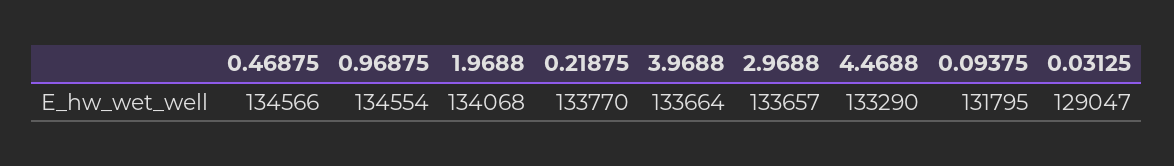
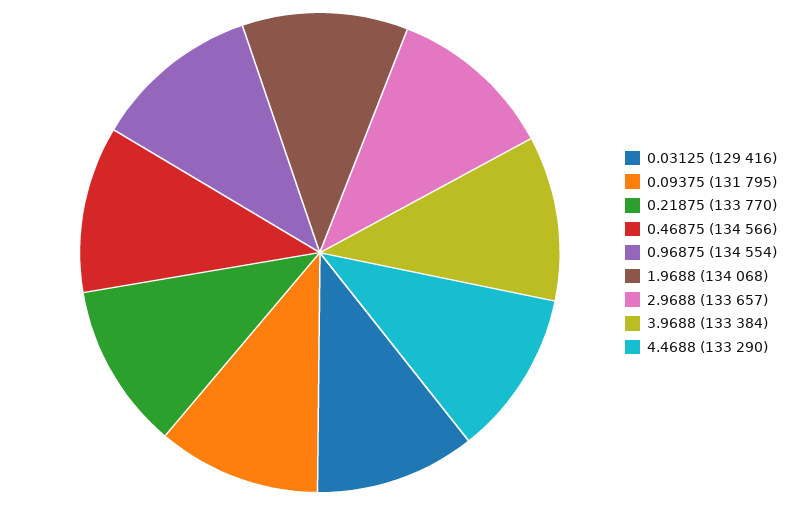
3.9688: 133664 -> 133384
0.03125: 129047 -> 129416

